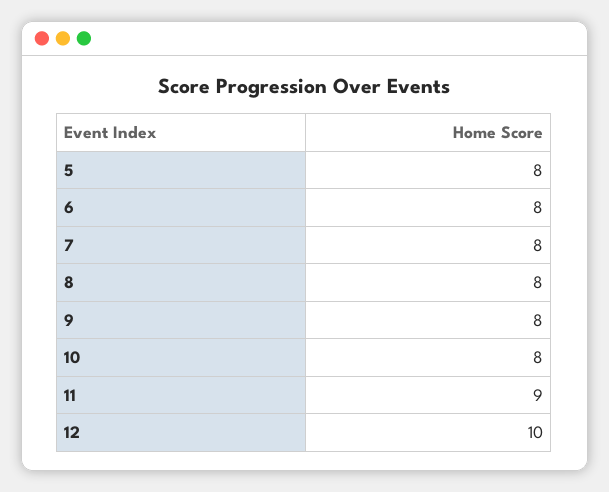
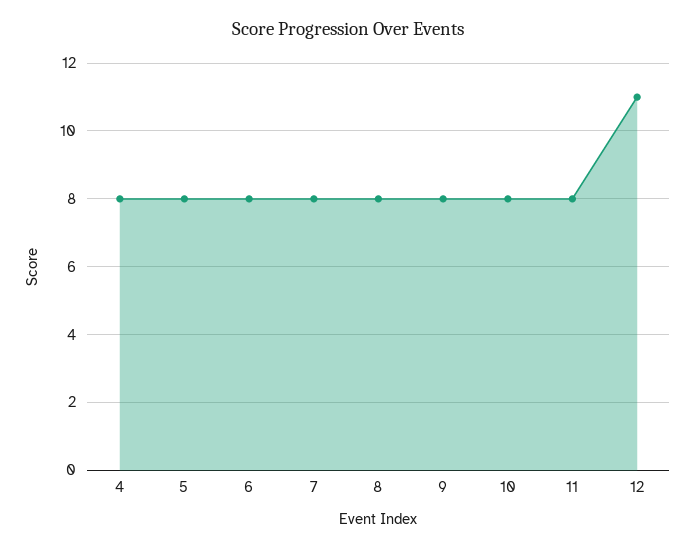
11: 9 -> 8
12: 10 -> 11
4: none -> 8

